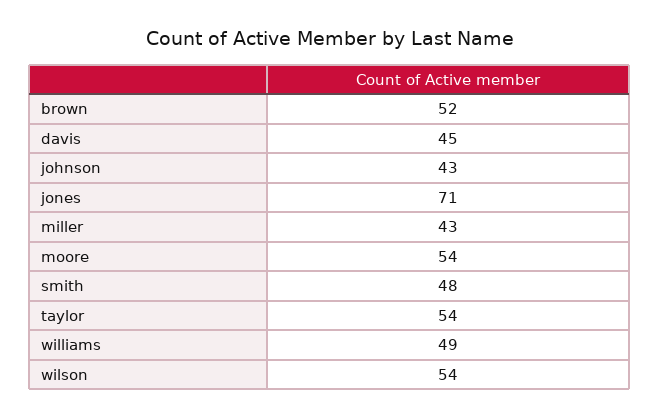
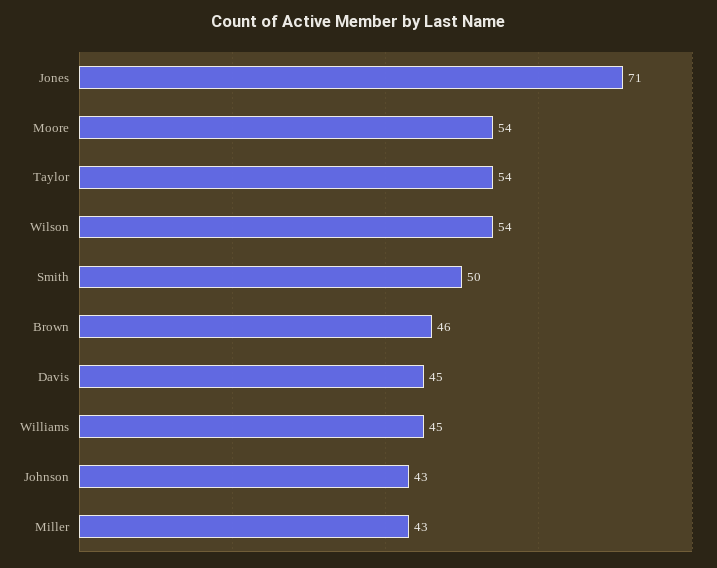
brown: 52 -> 46
smith: 48 -> 50
williams: 49 -> 45

